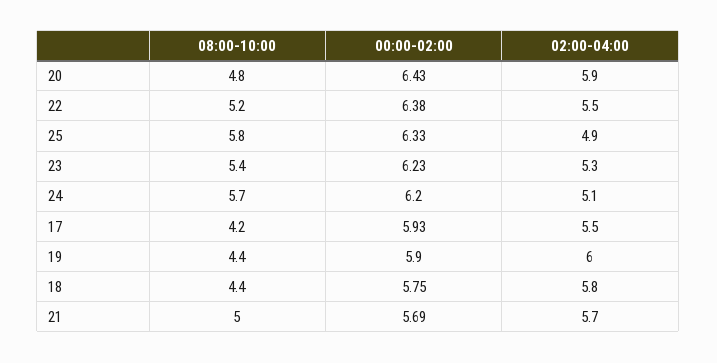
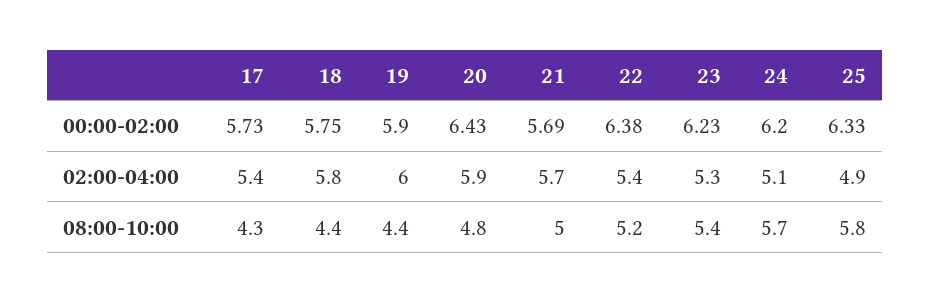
02:00-04:00, 22: 5.5 -> 5.4
08:00-10:00, 17: 4.2 -> 4.3
00:00-02:00, 17: 5.93 -> 5.73
02:00-04:00, 17: 5.5 -> 5.4

